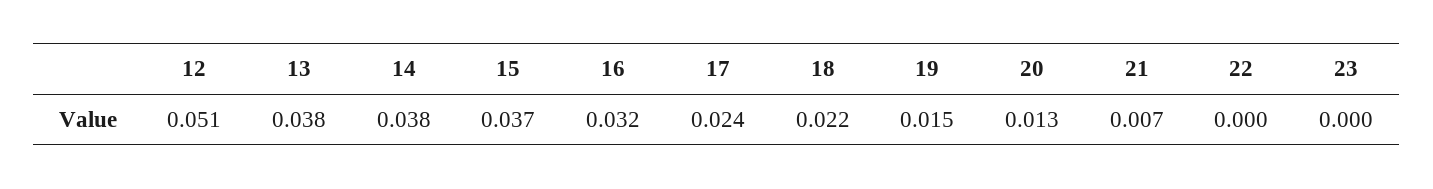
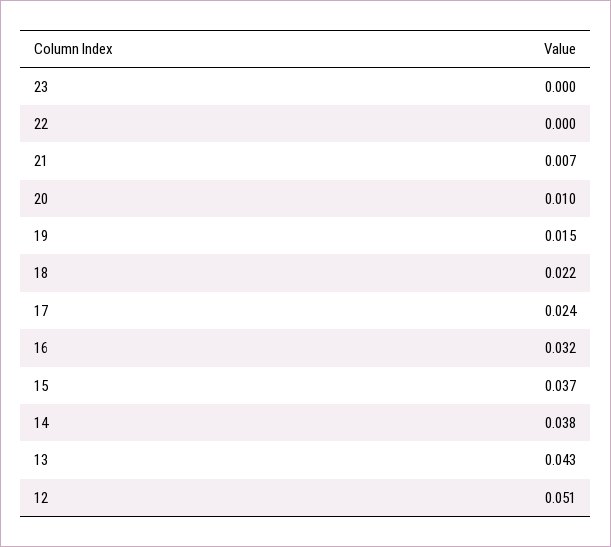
13: 0.038 -> 0.043
20: 0.013 -> 0.01

